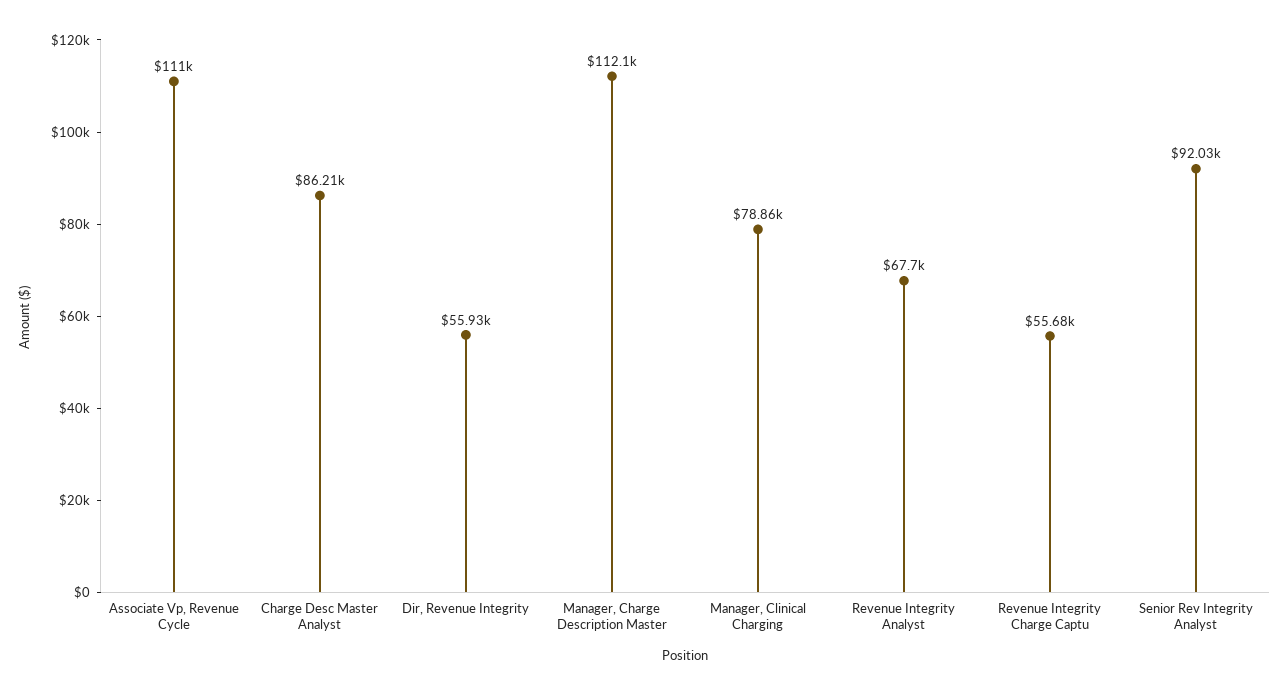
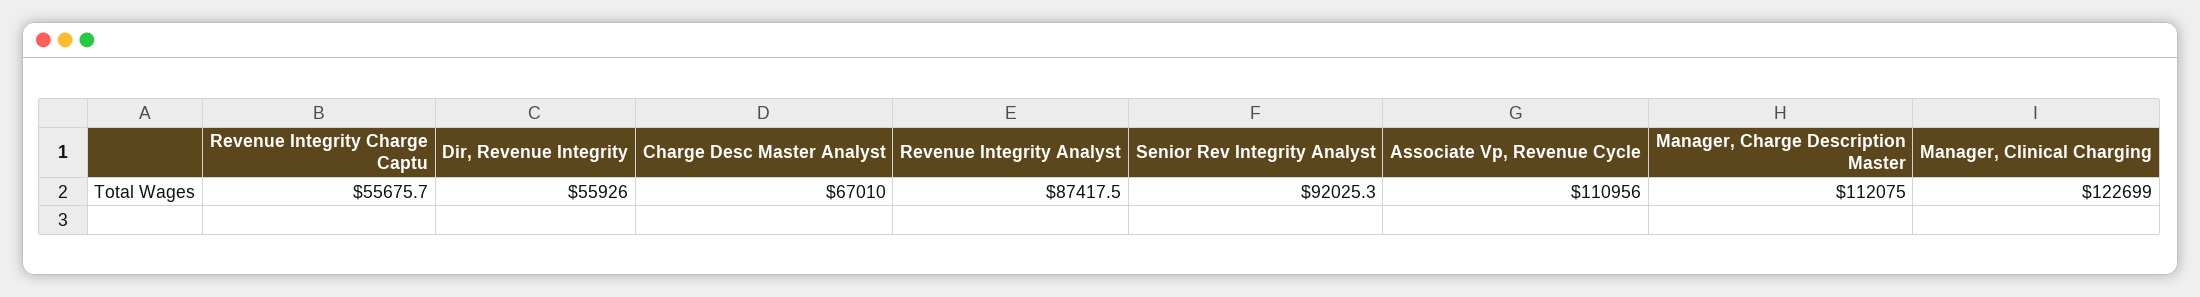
Charge Desc Master Analyst: 86210 -> 67010
Manager, Clinical Charging: 78860 -> 122699
Revenue Integrity Analyst: 67700 -> 87417.5

